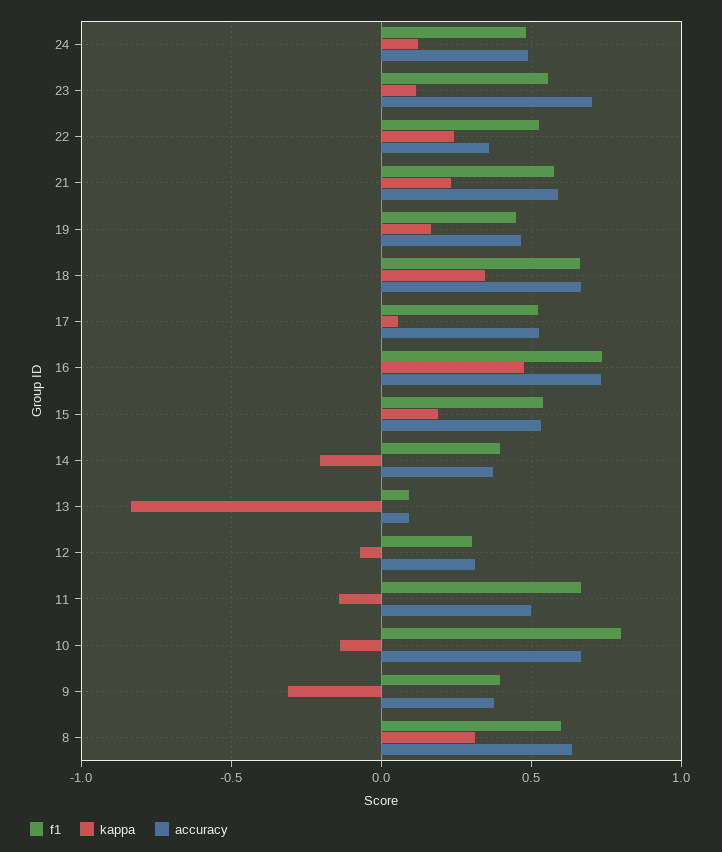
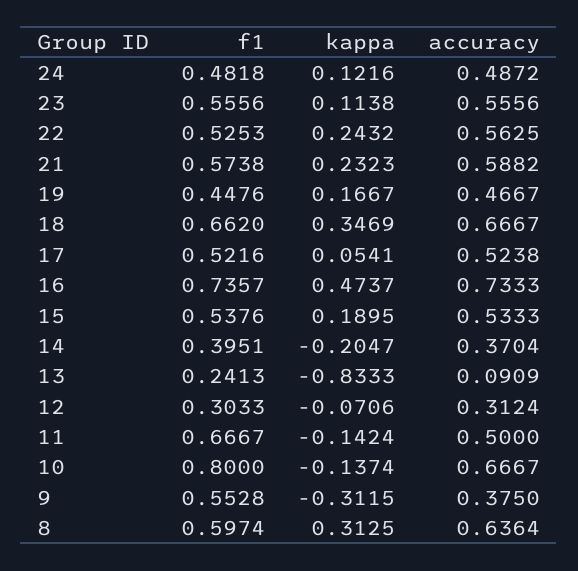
accuracy, 23: 0.7 -> 0.5556
accuracy, 22: 0.35 -> 0.5625
f1, 13: 0.1 -> 0.2413
f1, 9: 0.4 -> 0.5528

